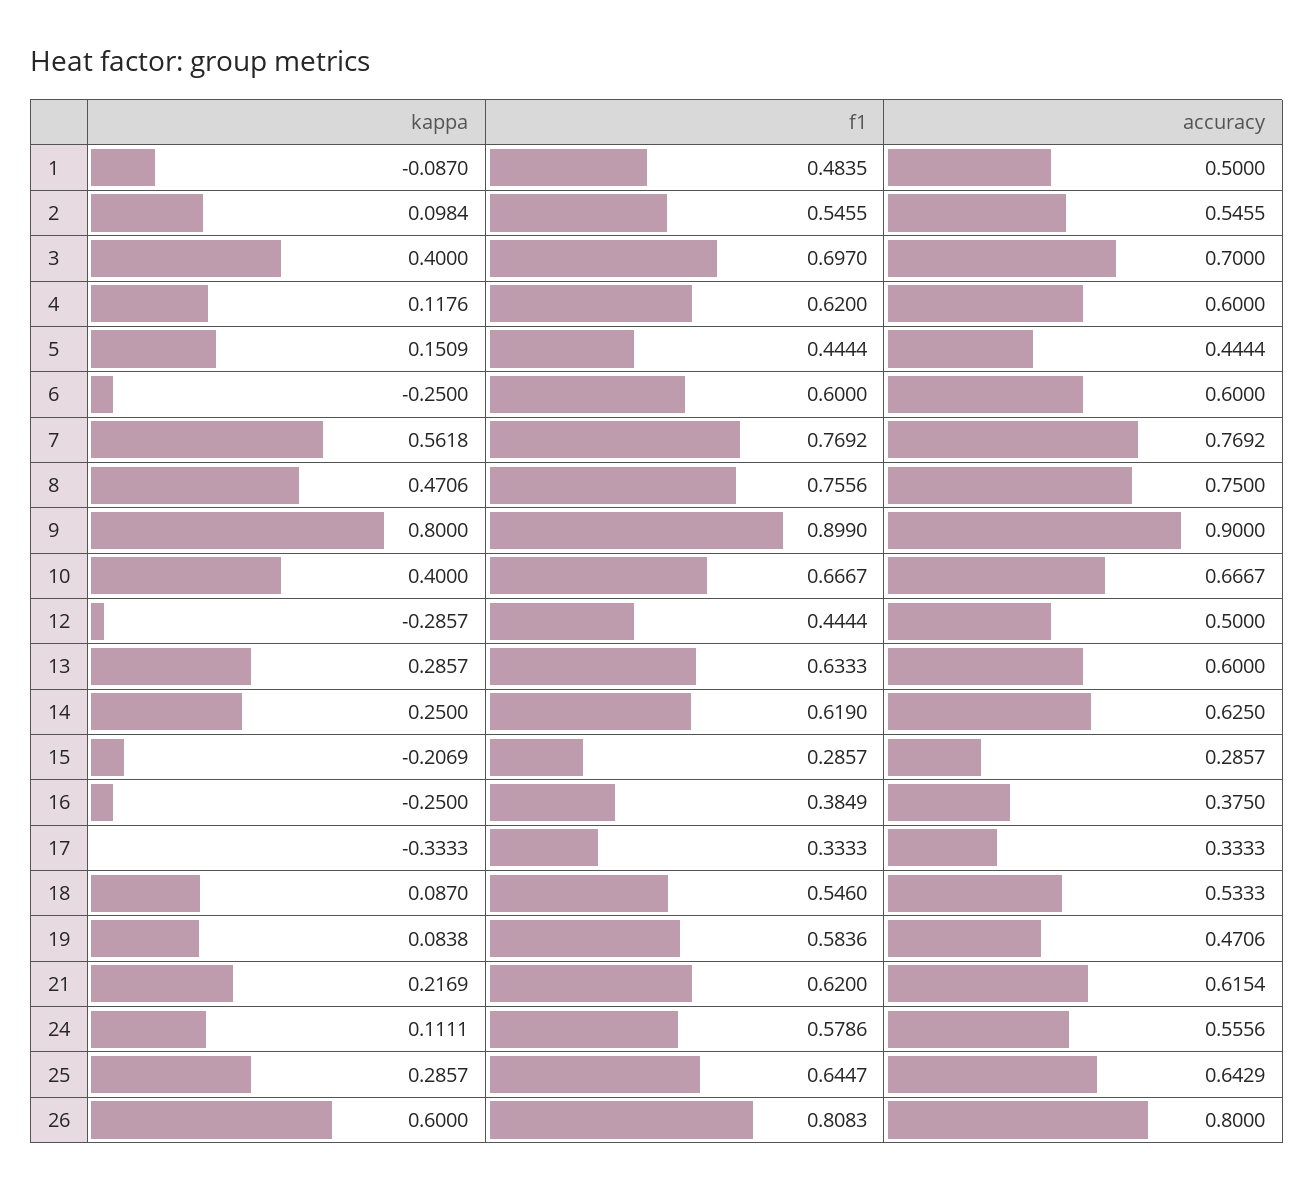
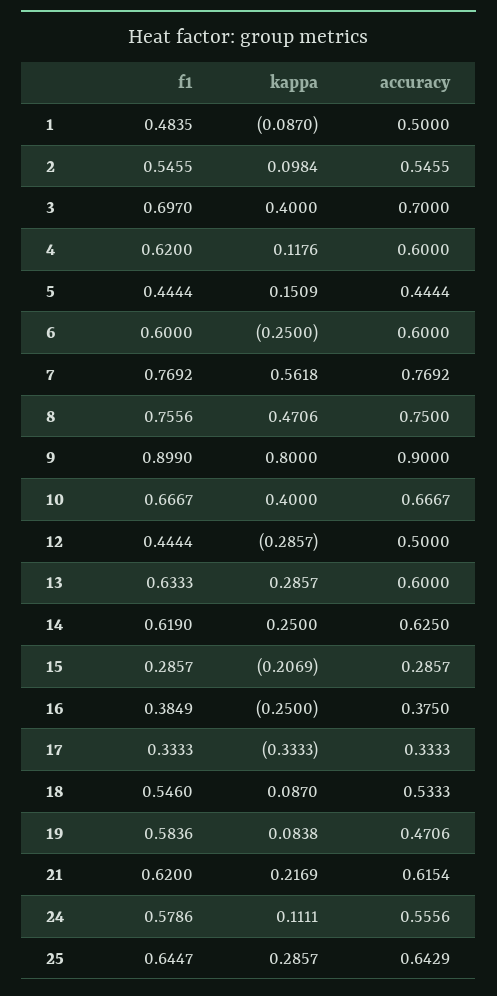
kappa, 26: 0.6 -> none
f1, 26: 0.8083 -> none
accuracy, 26: 0.8 -> none

